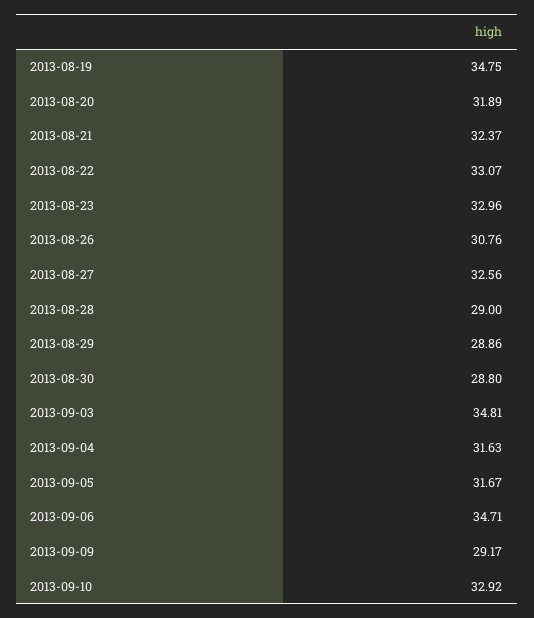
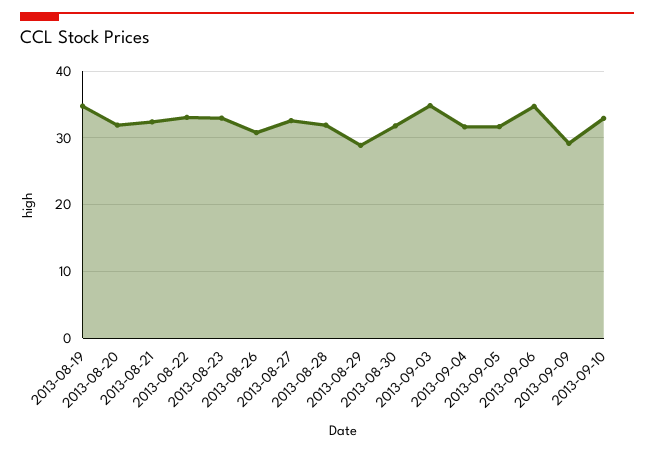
2013-08-28: 29 -> 32
2013-08-30: 28.8 -> 32

